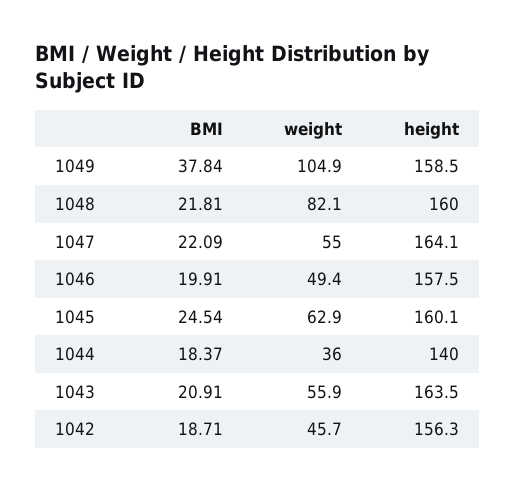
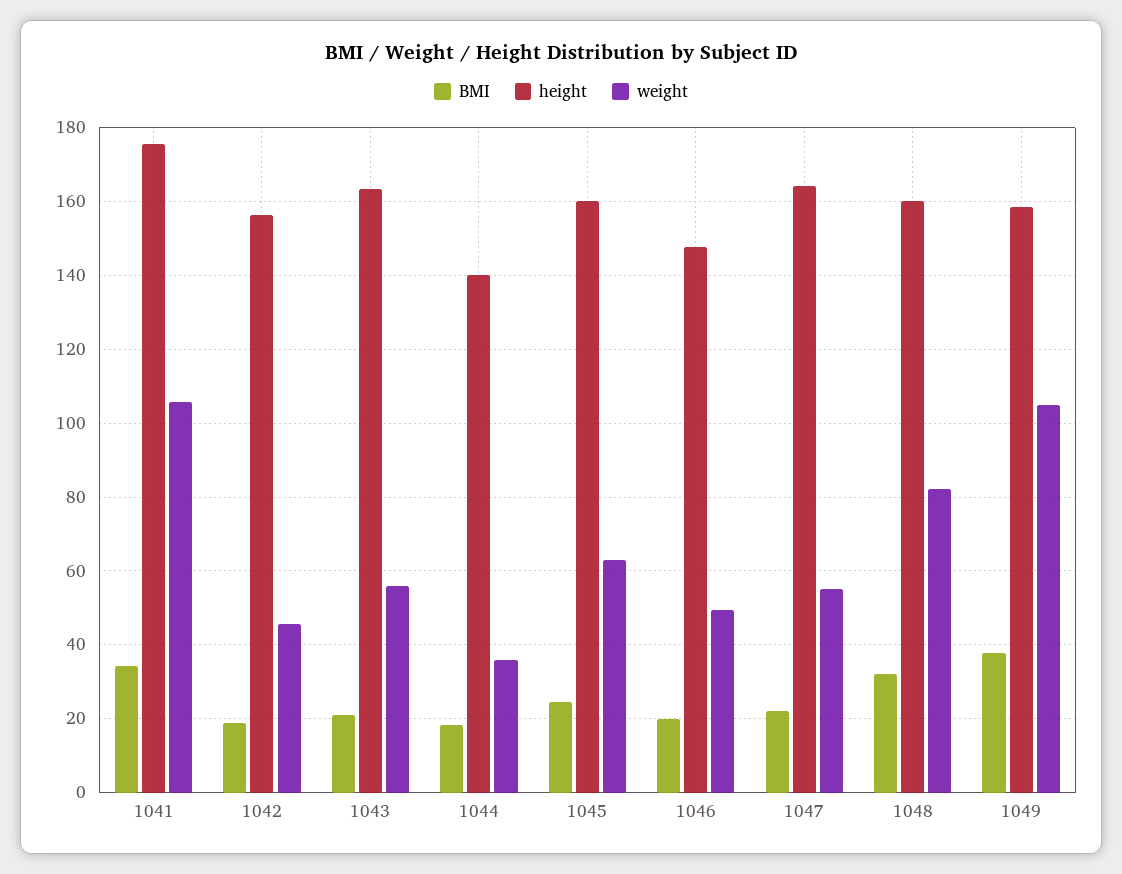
BMI, 1048: 21.81 -> 32
height, 1046: 157.5 -> 148
BMI, 1041: none -> 34
height, 1041: none -> 176
weight, 1041: none -> 106

